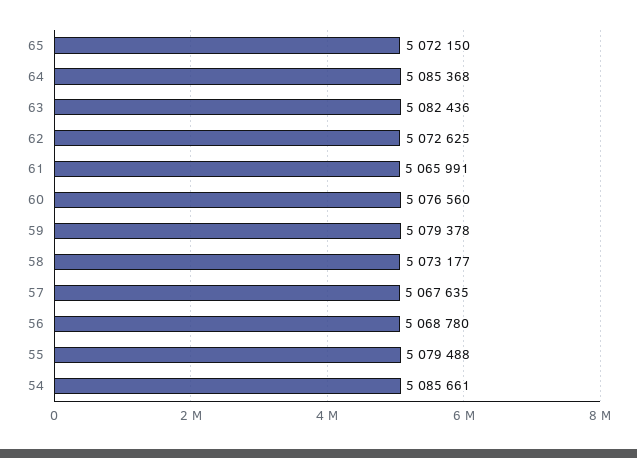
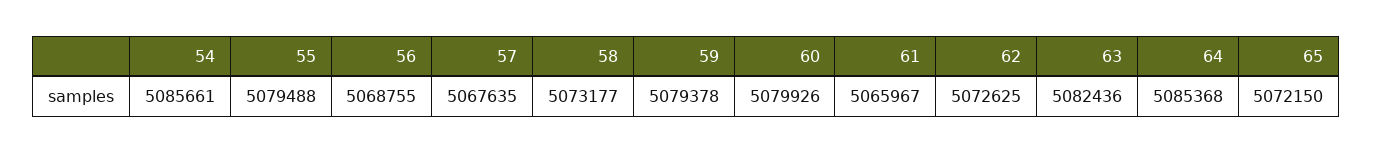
61: 5065991 -> 5065967
60: 5076560 -> 5079926
56: 5068780 -> 5068755

